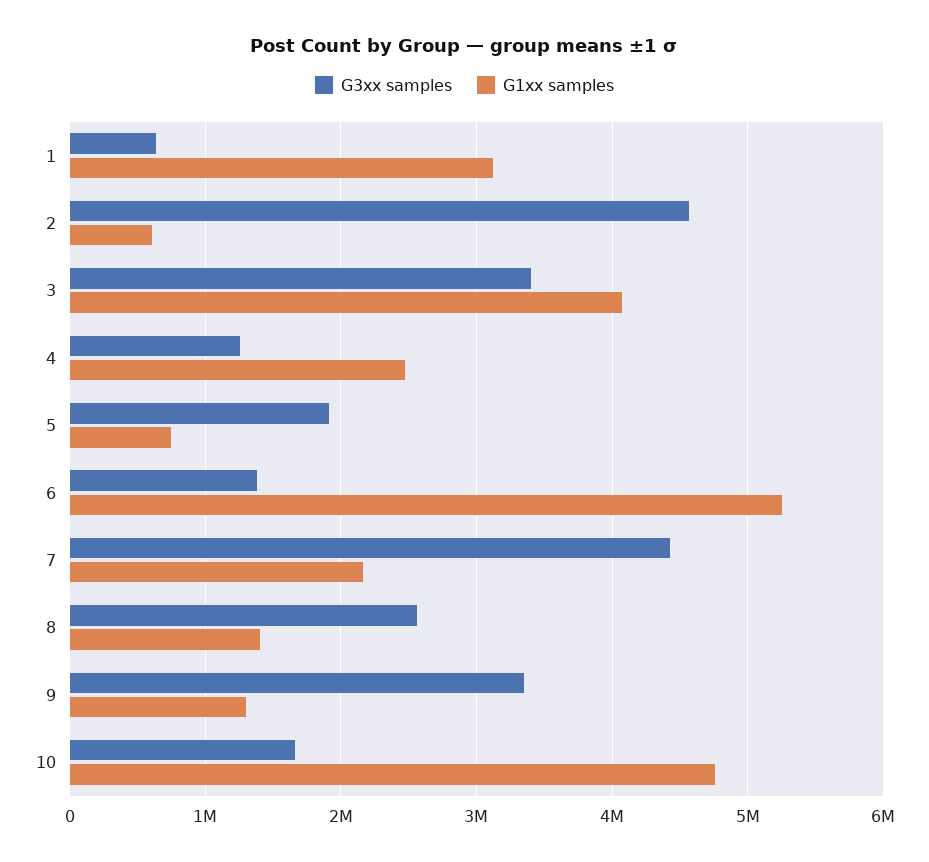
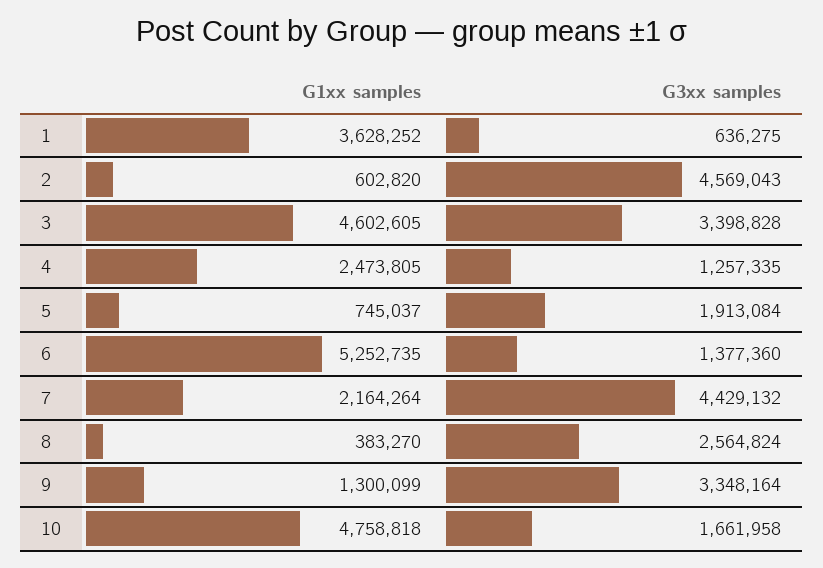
G1xx samples, 1: 3100000 -> 3628252
G1xx samples, 3: 4100000 -> 4602605
G1xx samples, 8: 1400000 -> 383270

